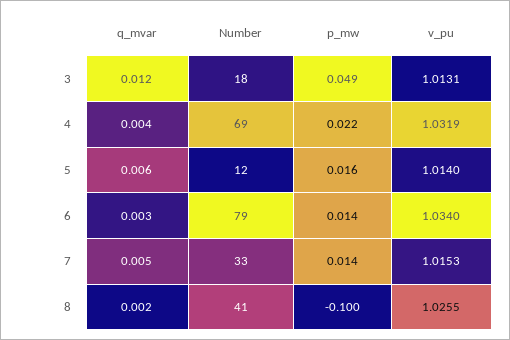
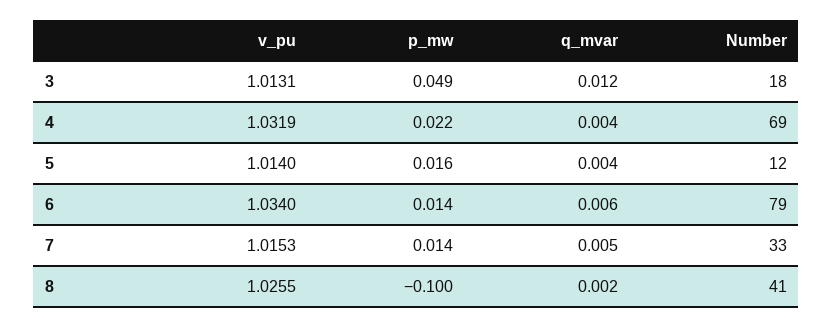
q_mvar, 5: 0.006 -> 0.004
q_mvar, 6: 0.003 -> 0.006

